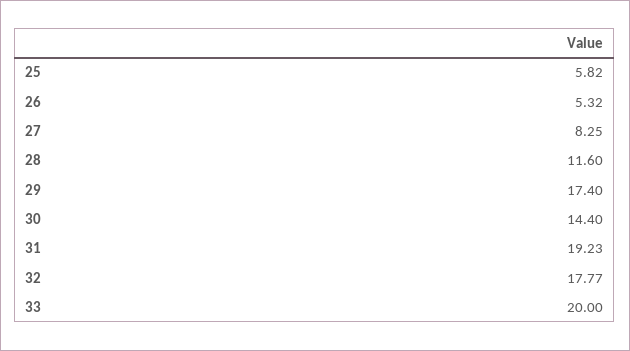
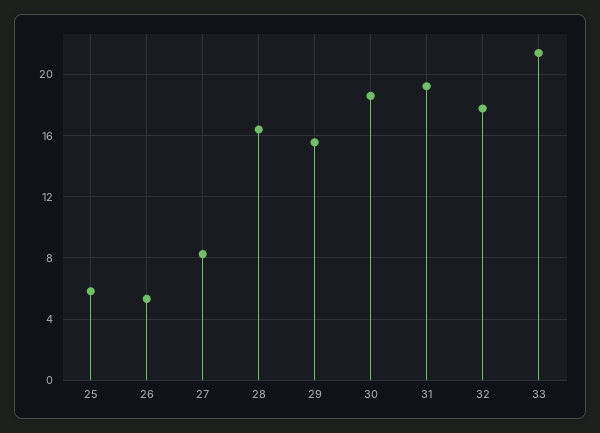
28: 11.6 -> 16.5
29: 17.4 -> 15.5
30: 14.4 -> 18.5
33: 20 -> 21.5

